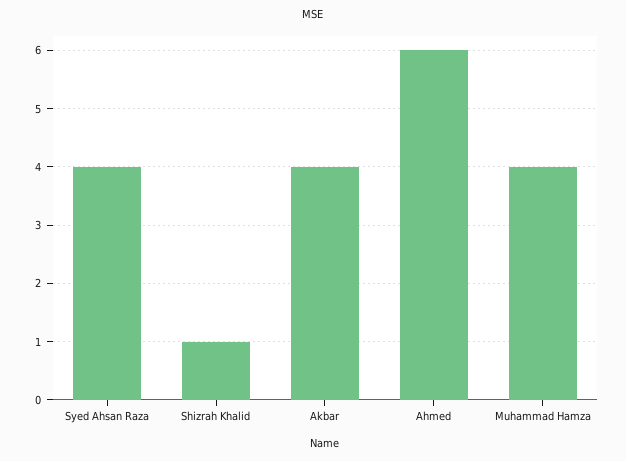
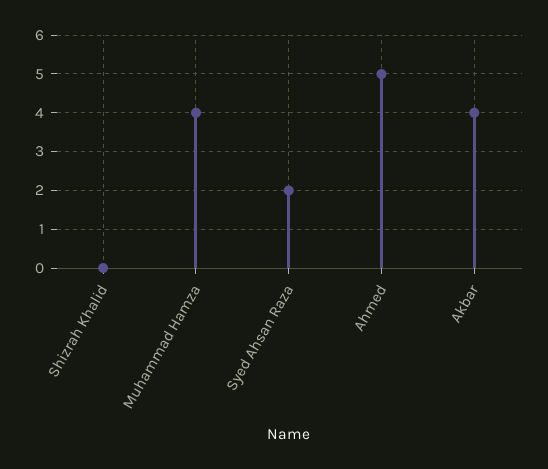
Syed Ahsan Raza: 4 -> 2
Shizrah Khalid: 1 -> 0
Ahmed: 6 -> 5

